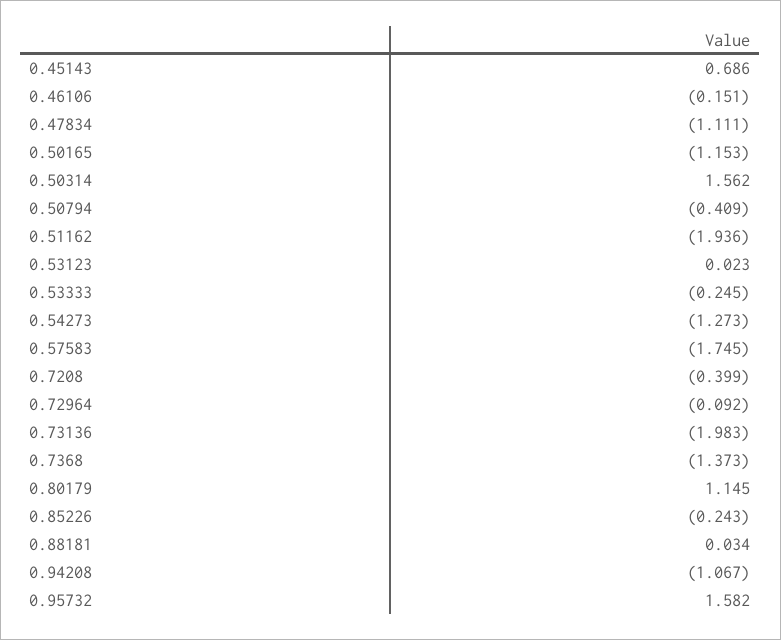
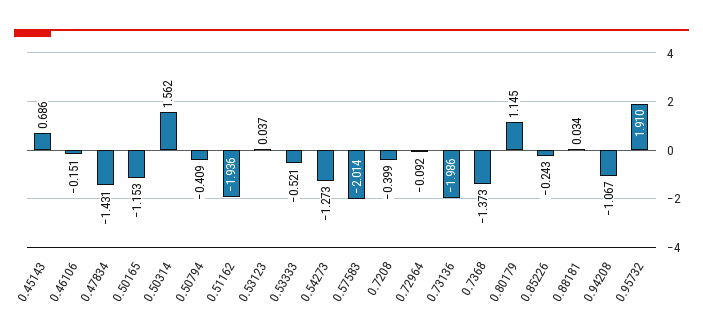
0.47834: -1.111 -> -1.431
0.53123: 0.023 -> 0.037
0.53333: -0.245 -> -0.521
0.57583: -1.745 -> -2.014
0.73136: -1.983 -> -1.986
0.95732: 1.582 -> 1.91

